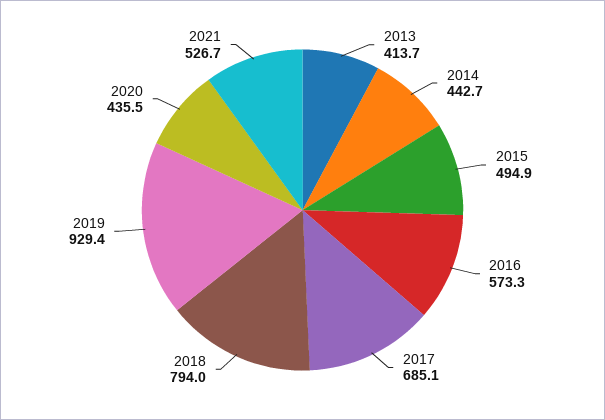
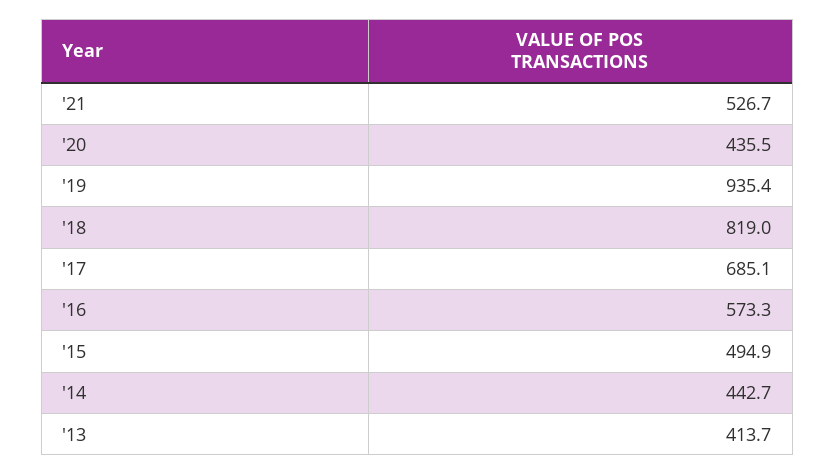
2018: 794 -> 819
2019: 929.4 -> 935.4

